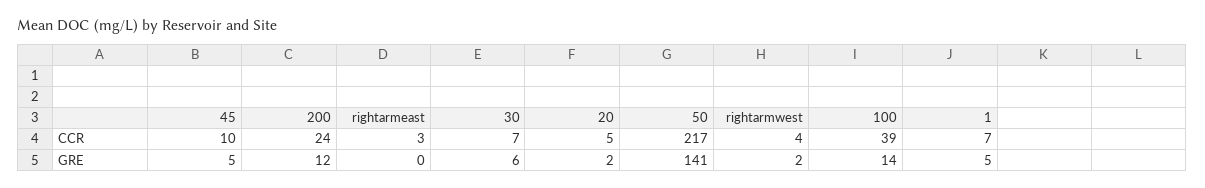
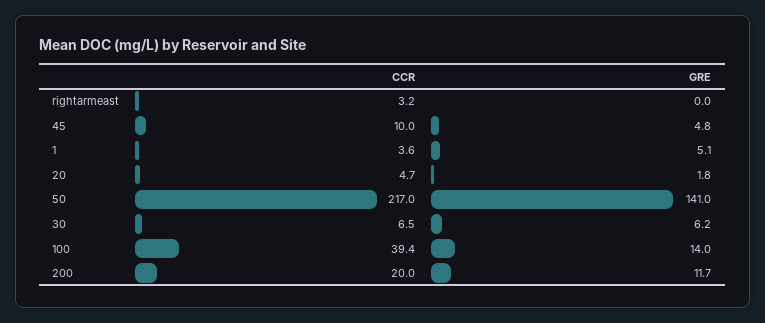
200, CCR: 24 -> 20
rightarmwest, CCR: 4 -> none
1, CCR: 7 -> 3.6
rightarmwest, GRE: 2 -> none

